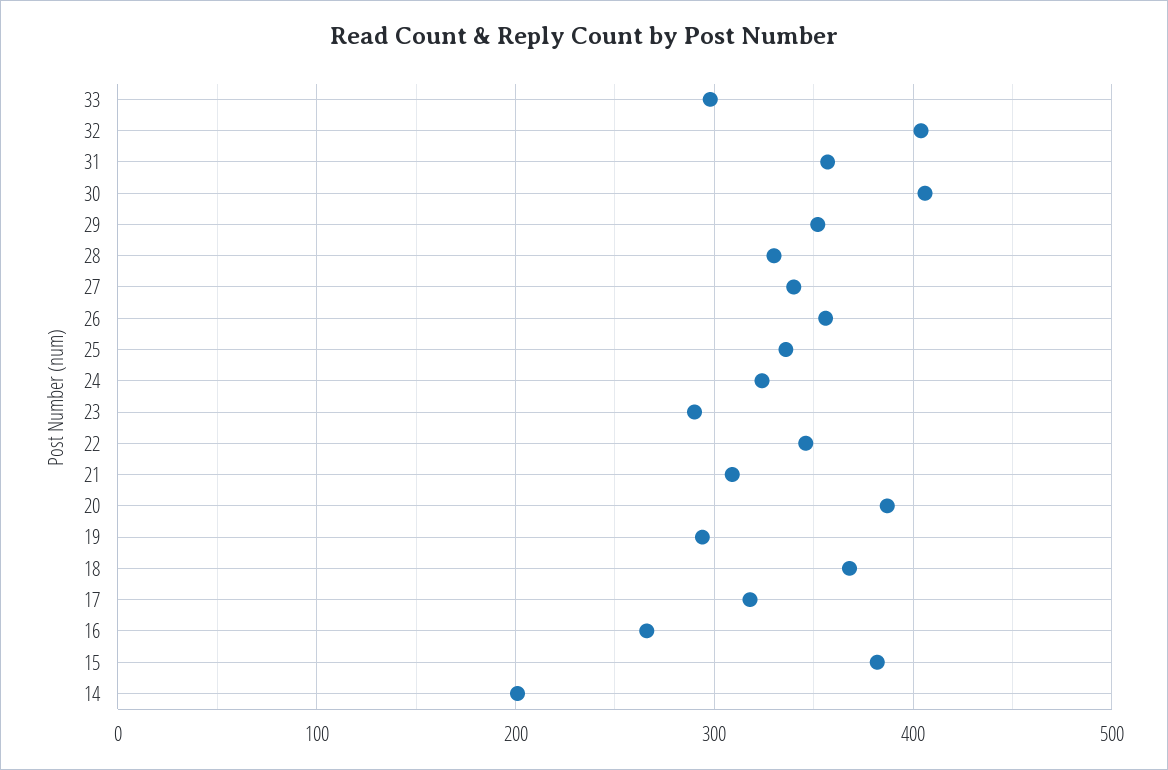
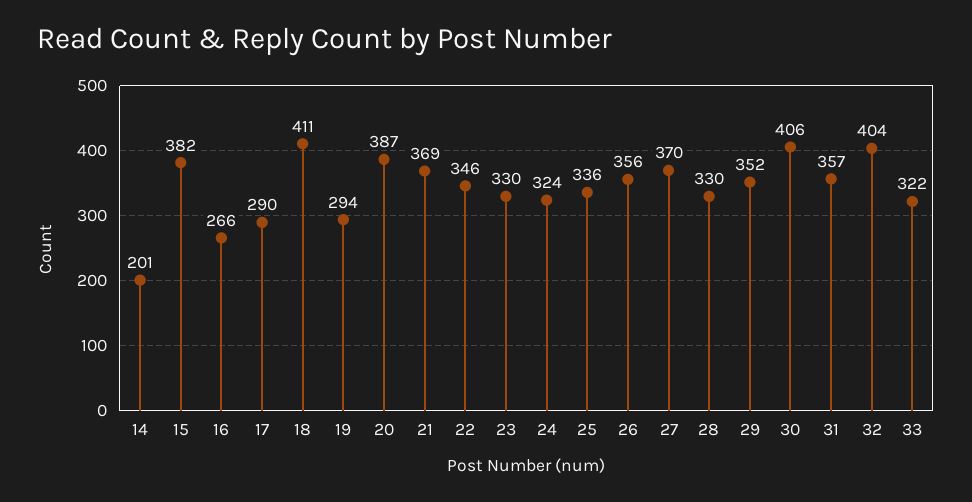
33: 300 -> 322
27: 340 -> 370
23: 290 -> 330
21: 310 -> 369
18: 370 -> 411
17: 320 -> 290

